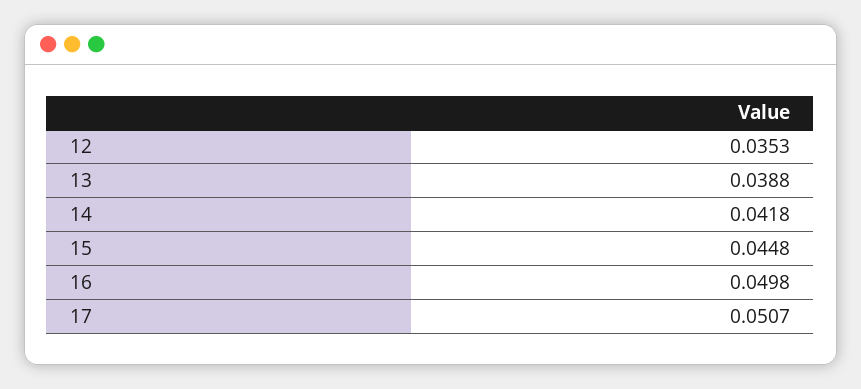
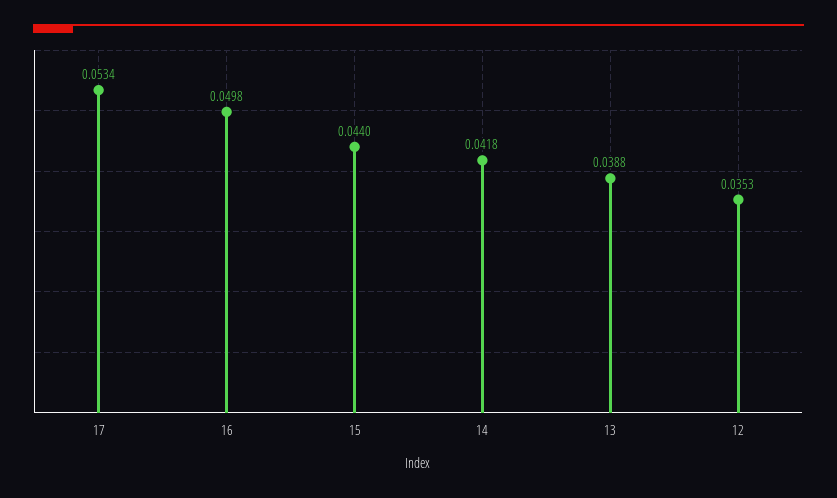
15: 0.0448 -> 0.044
17: 0.0507 -> 0.0534

